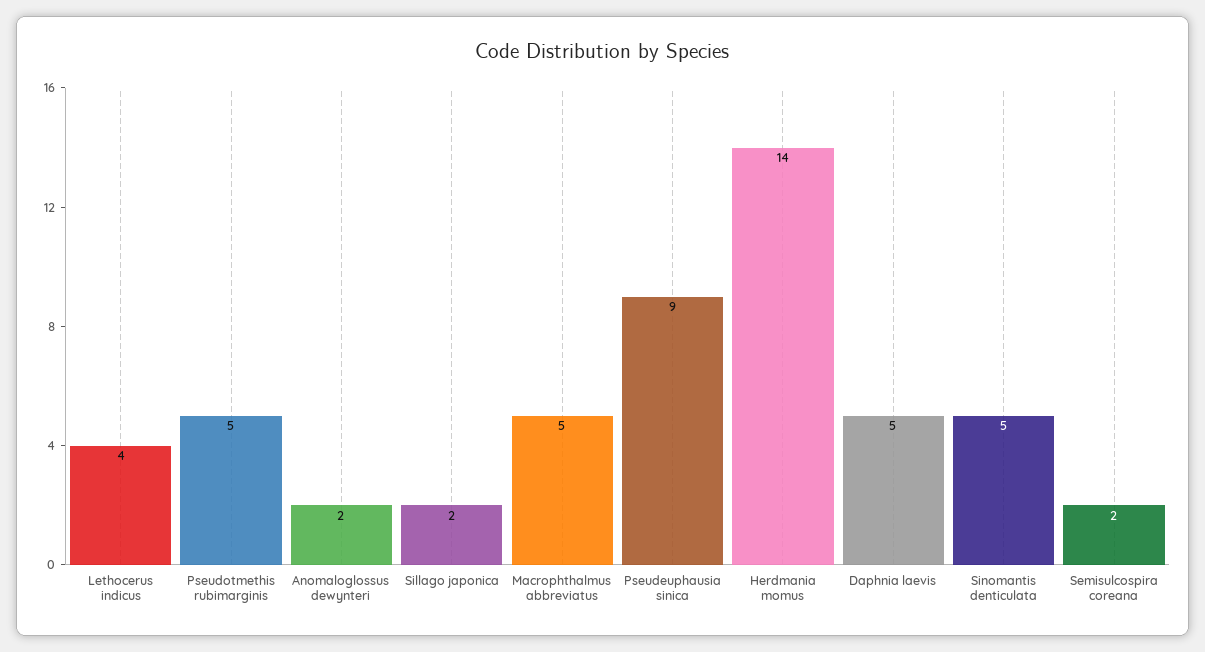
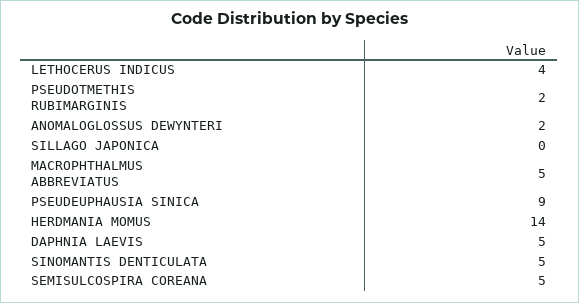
Pseudotmethis rubimarginis: 5 -> 2
Sillago japonica: 2 -> 0
Semisulcospira coreana: 2 -> 5

